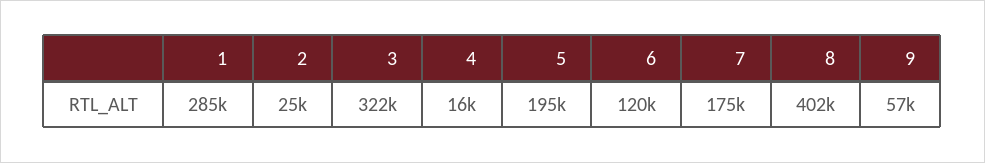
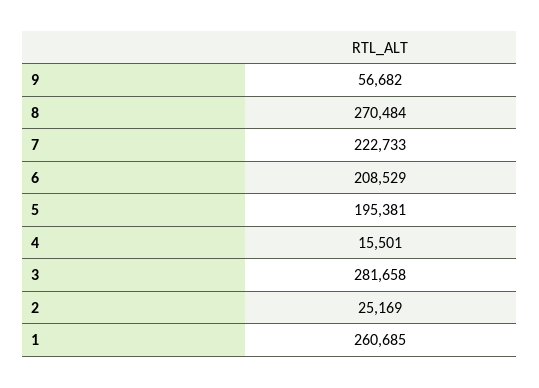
1: 285000 -> 260685
3: 322000 -> 281658
6: 120000 -> 208529
7: 175000 -> 222733
8: 402000 -> 270484

